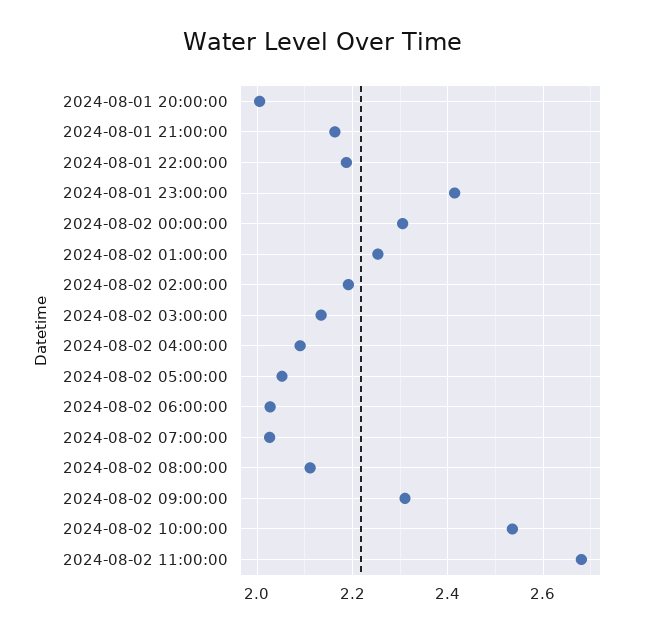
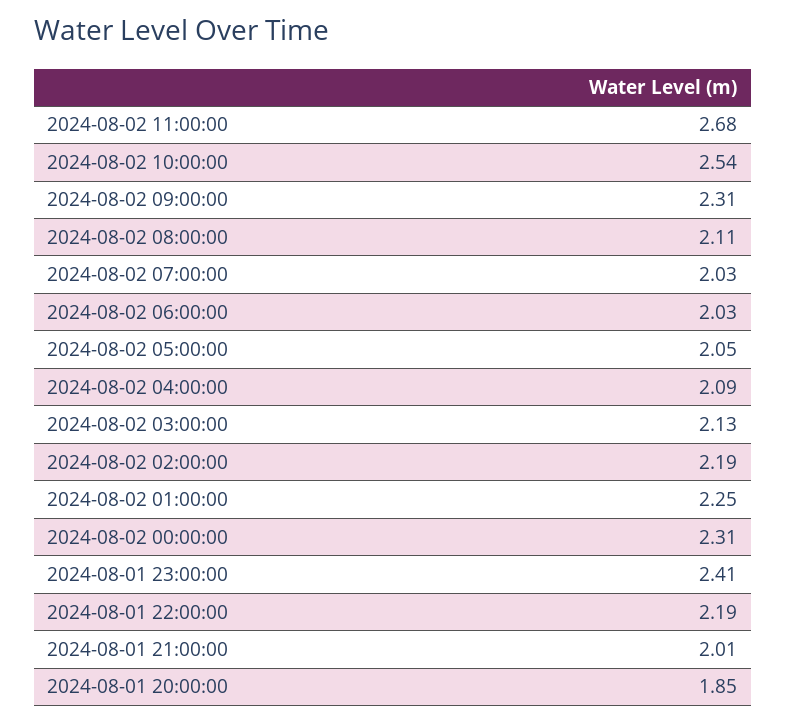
2024-08-01 20:00:00: 2 -> 1.85
2024-08-01 21:00:00: 2.16 -> 2.01

